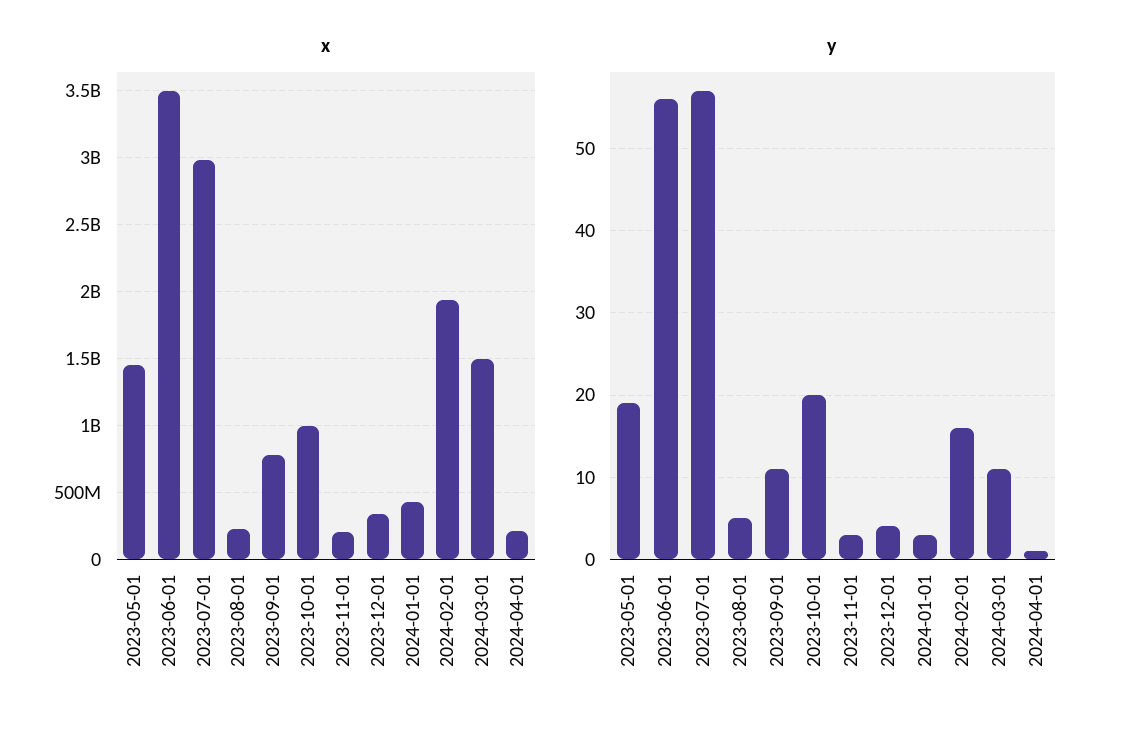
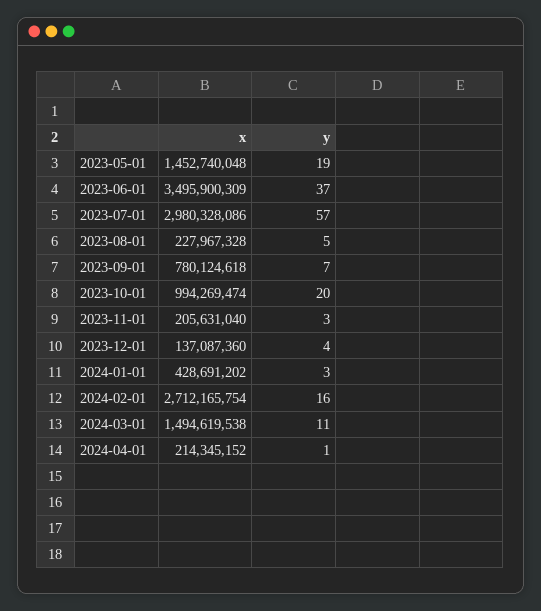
x, 2023-12-01: 350000000 -> 137087360
x, 2024-02-01: 1950000000 -> 2712165754
y, 2023-06-01: 56 -> 37
y, 2023-09-01: 11 -> 7

